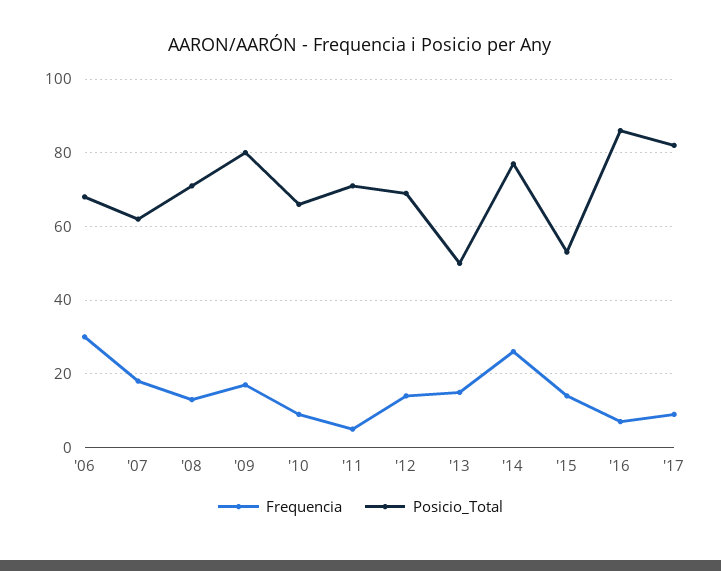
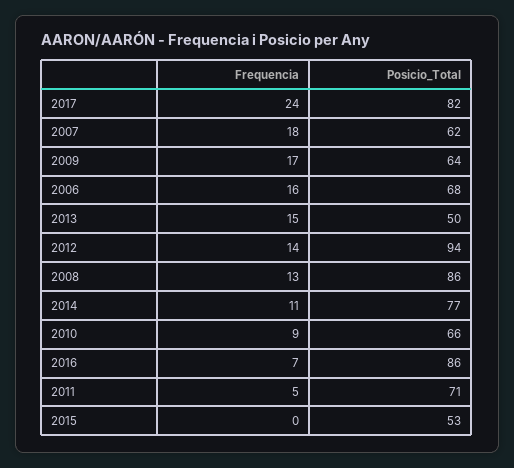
Frequencia, '06: 30 -> 16
Posicio_Total, '08: 70 -> 86
Posicio_Total, '09: 80 -> 64
Posicio_Total, '12: 70 -> 94
Frequencia, '14: 25 -> 11
Frequencia, '15: 15 -> 0
Frequencia, '17: 10 -> 24

